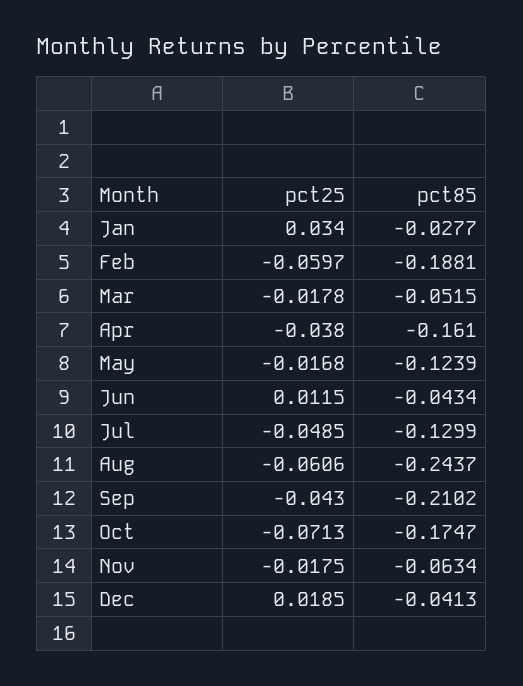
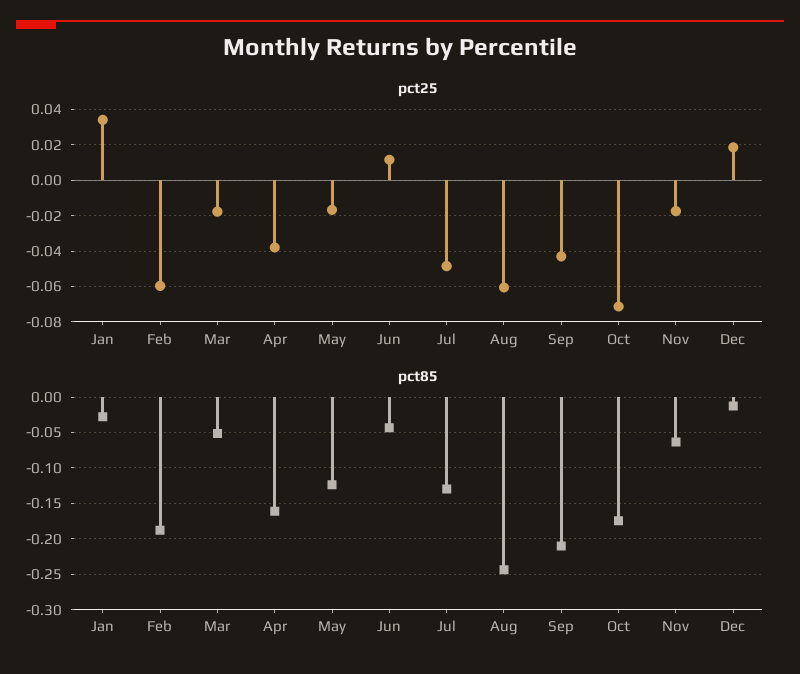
pct85, Dec: -0.0413 -> -0.01

